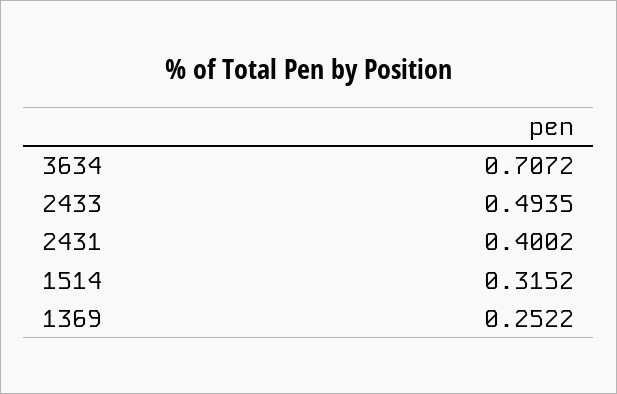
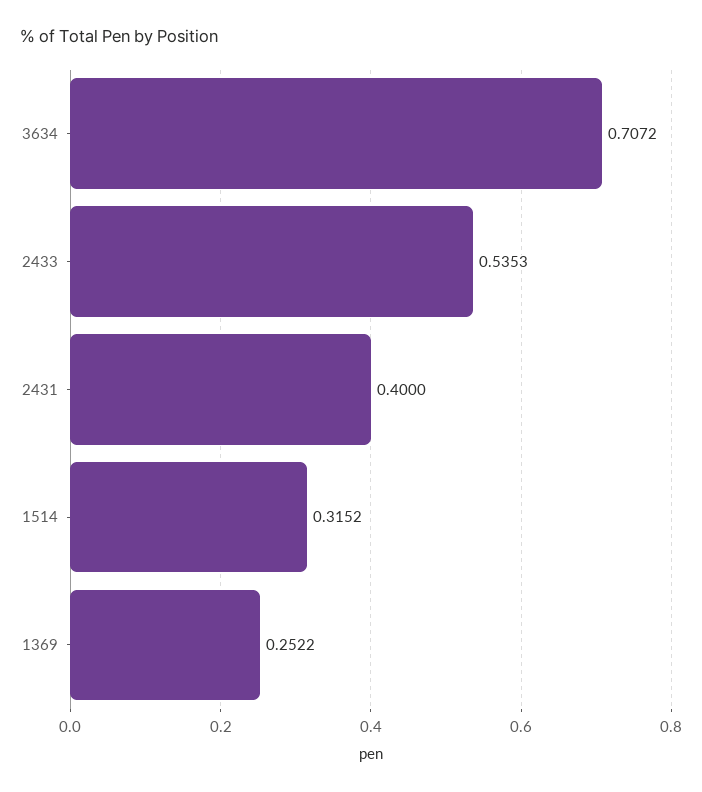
2433: 0.4935 -> 0.5353
2431: 0.4002 -> 0.4

